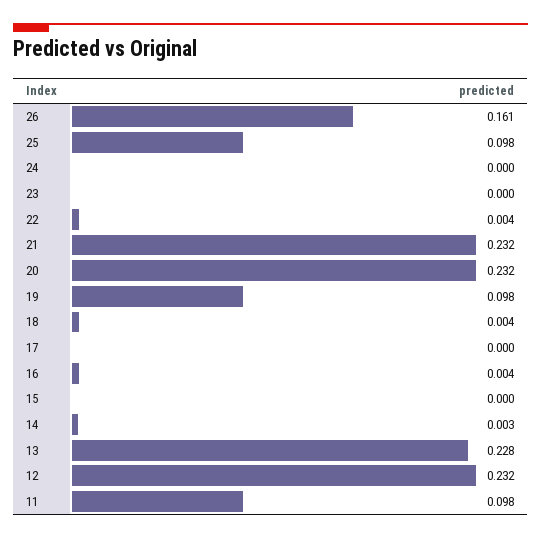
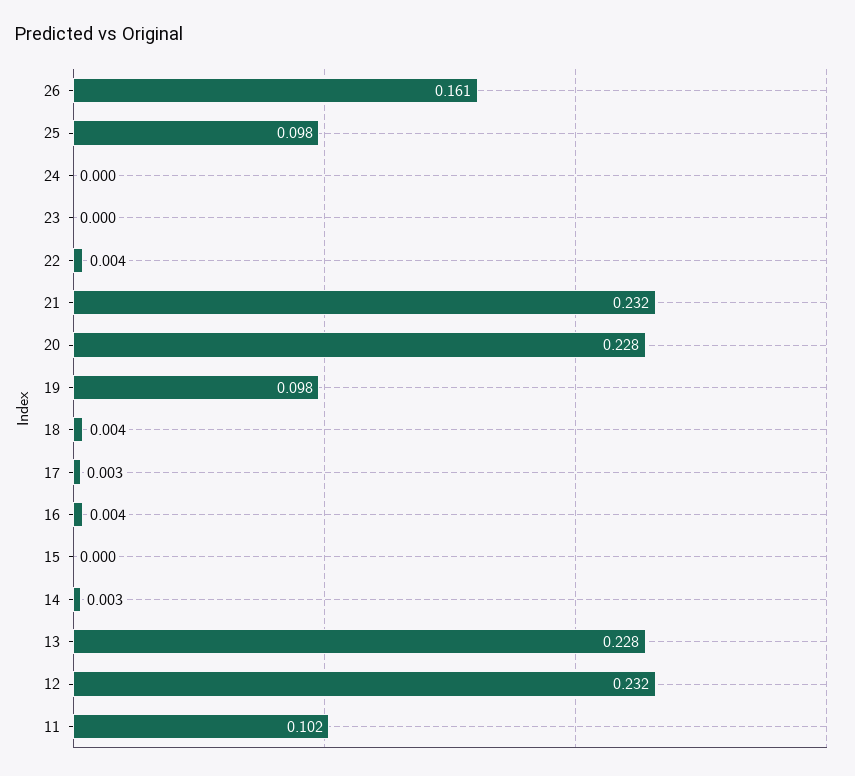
20: 0.232 -> 0.228
17: 0 -> 0.003
11: 0.098 -> 0.102

